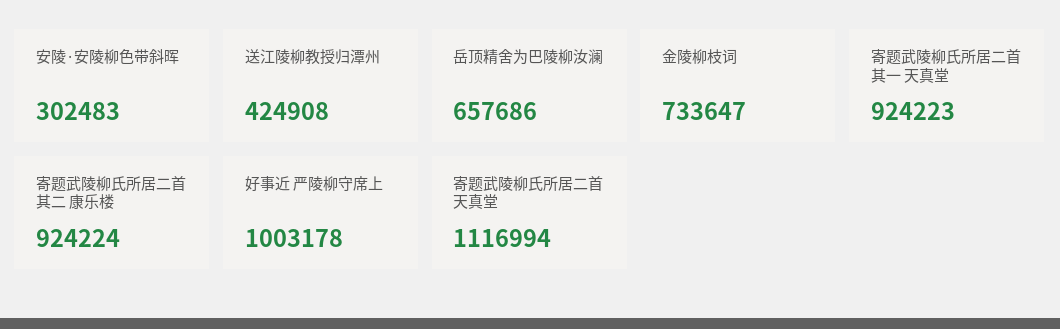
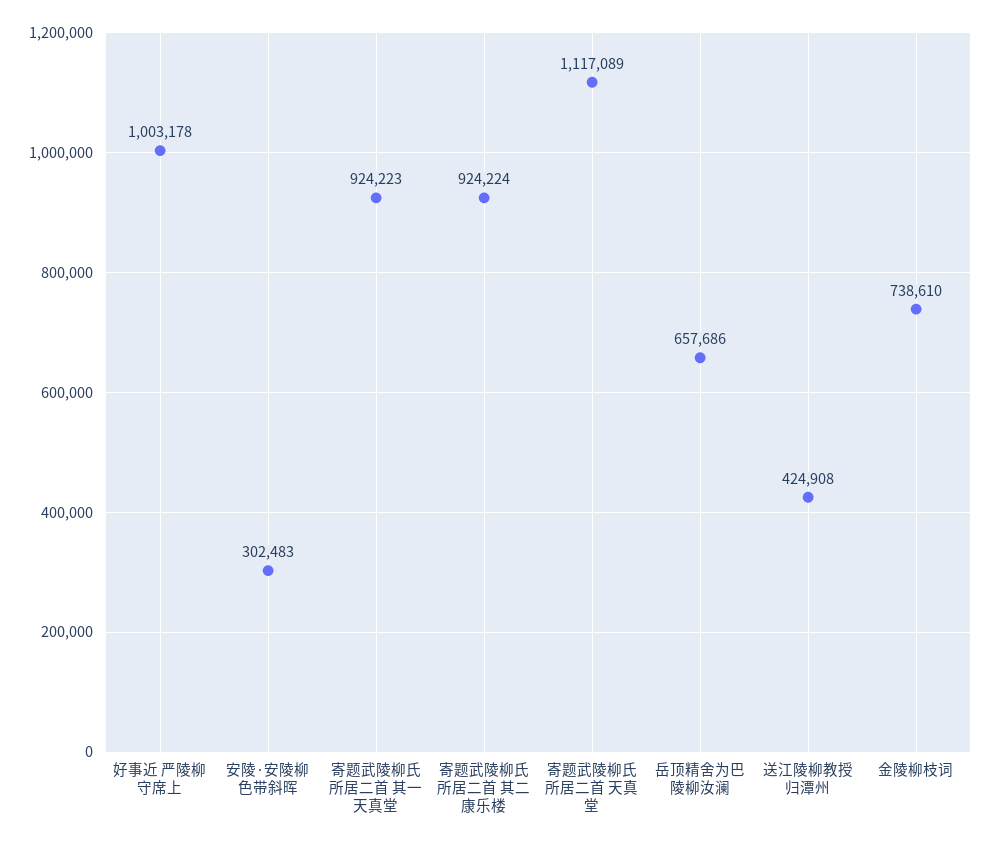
金陵柳枝词: 733647 -> 738610
寄题武陵柳氏所居二首 天真堂: 1116994 -> 1117089

